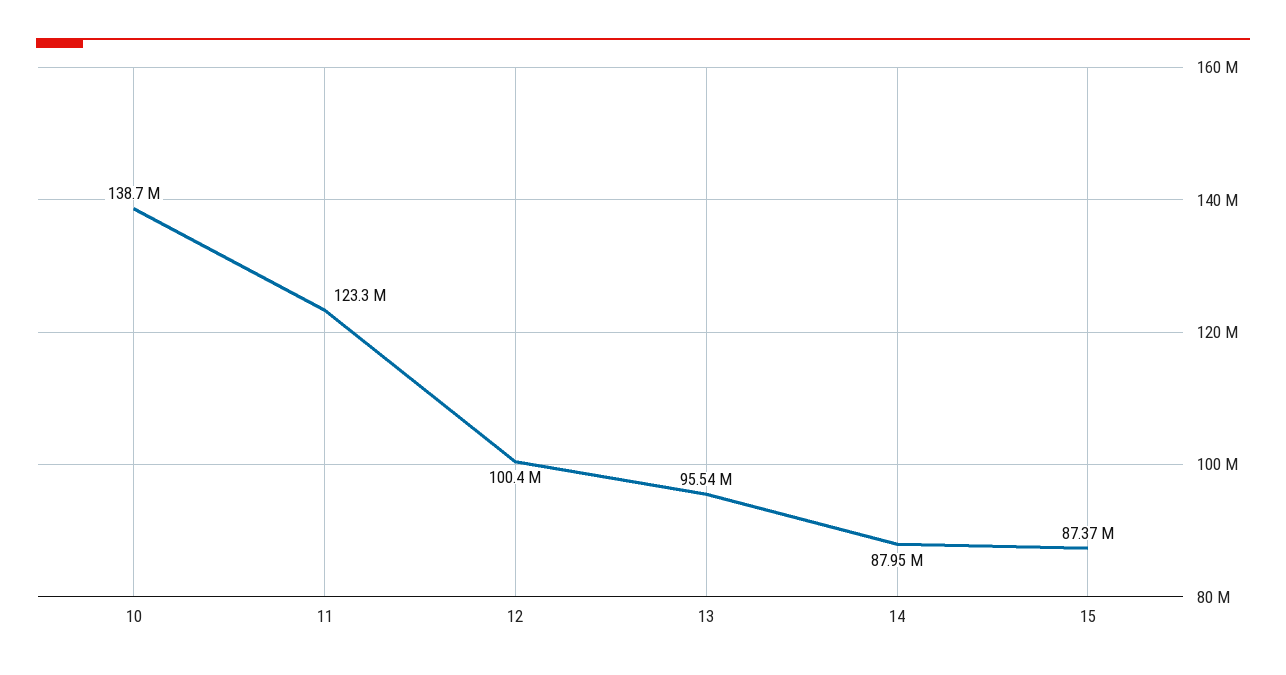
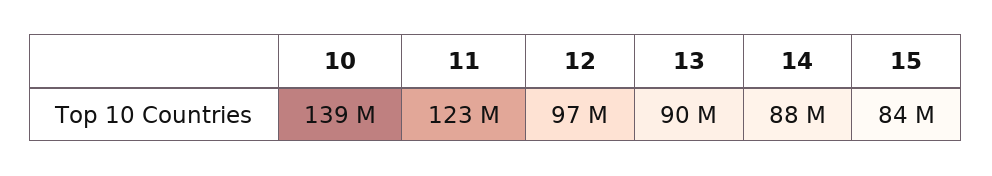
12: 100400000 -> 97000000
13: 95540000 -> 90000000
15: 87370000 -> 84000000

